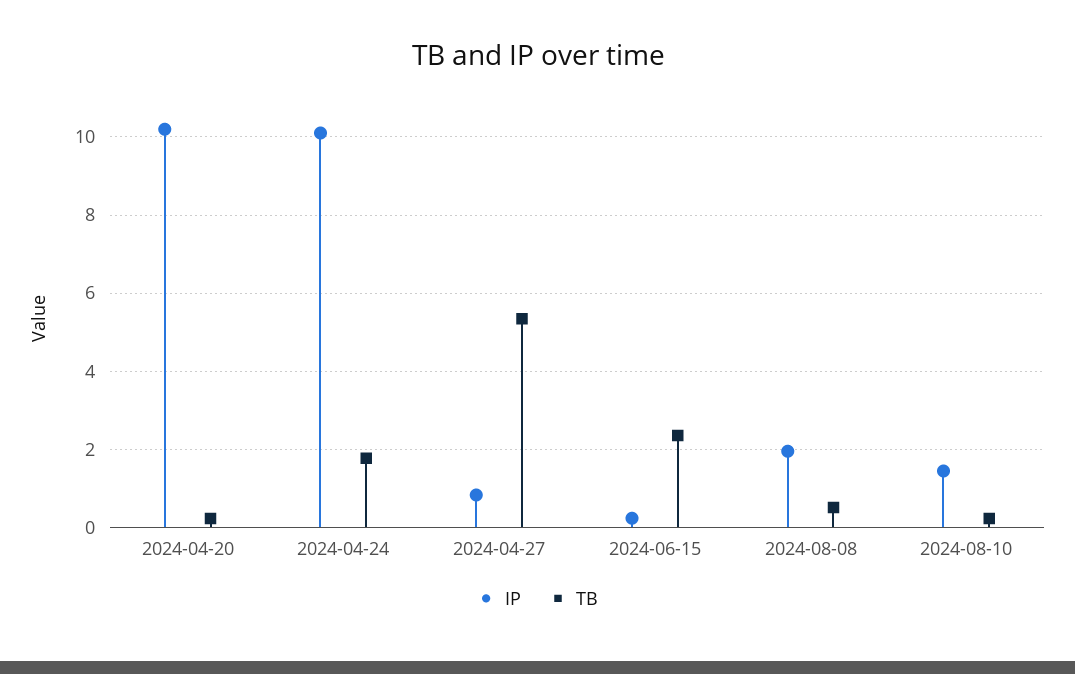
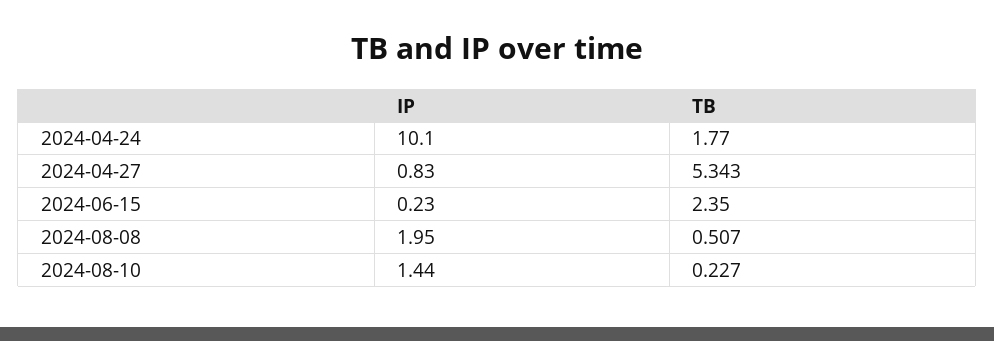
IP, 2024-04-20: 10.2 -> none
TB, 2024-04-20: 0.2 -> none

